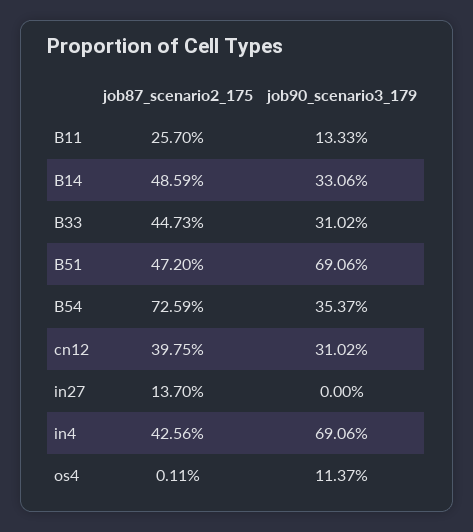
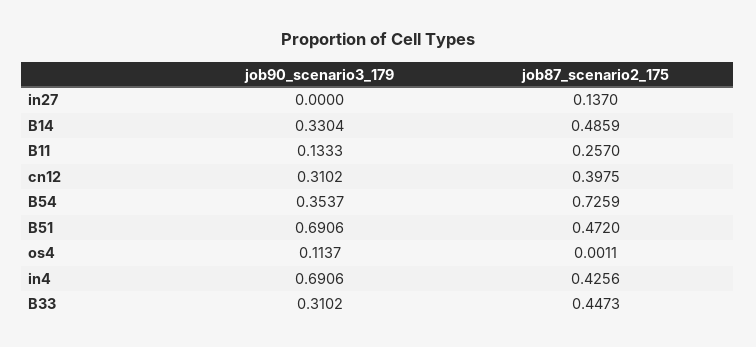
job90_scenario3_179, B14: 0.3306 -> 0.3304

